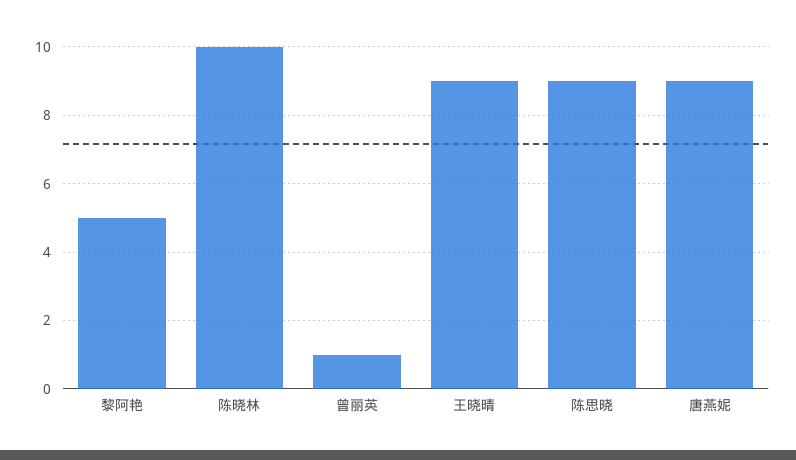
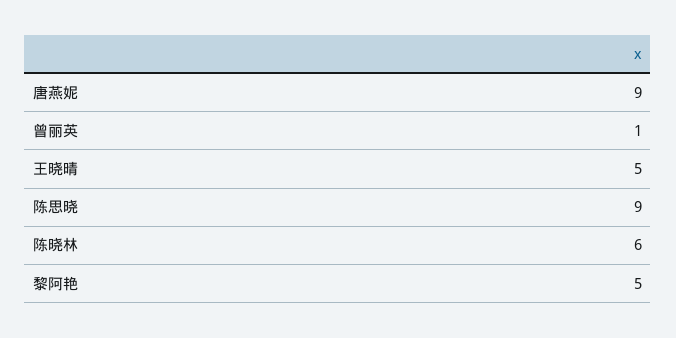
陈晓林: 10 -> 6
王晓晴: 9 -> 5

